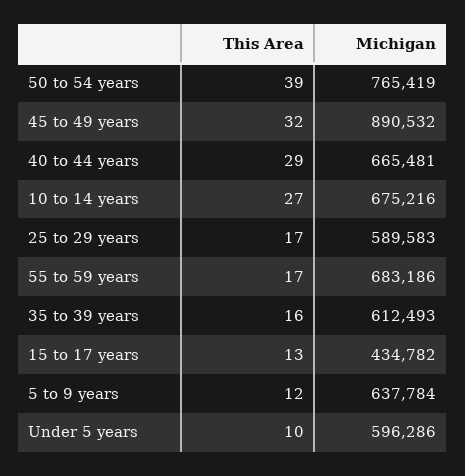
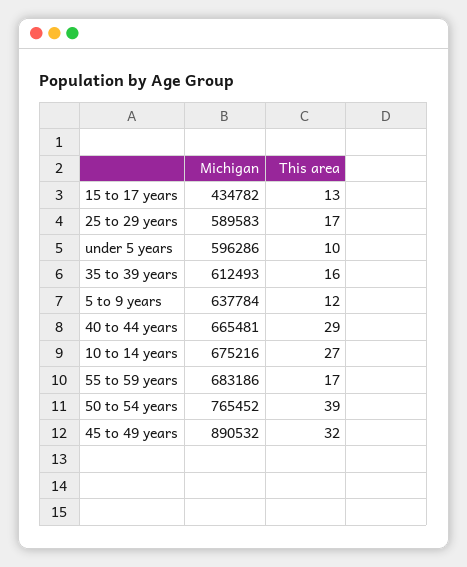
Michigan, 50 to 54 years: 765419 -> 765452

